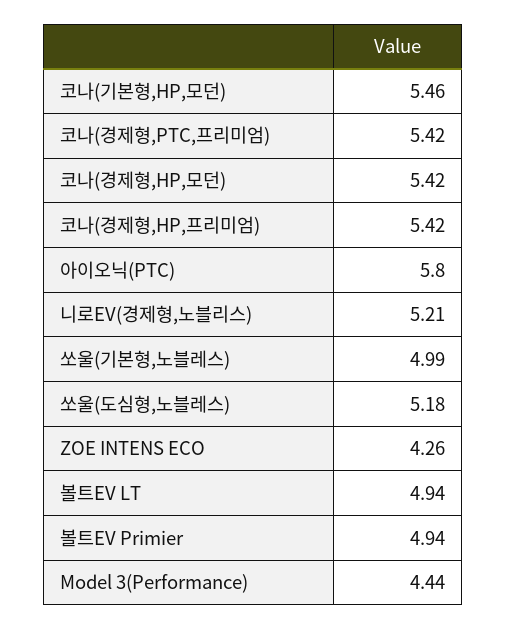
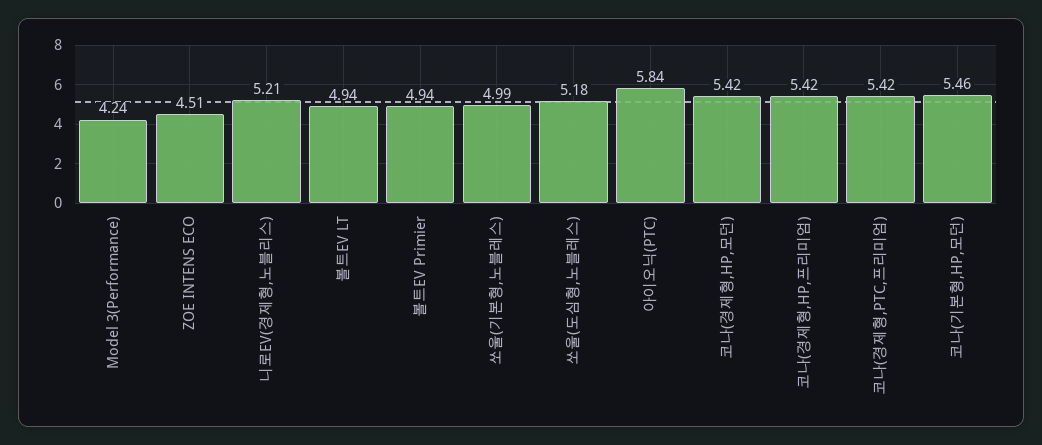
아이오닉(PTC): 5.8 -> 5.84
ZOE INTENS ECO: 4.26 -> 4.51
Model 3(Performance): 4.44 -> 4.24

